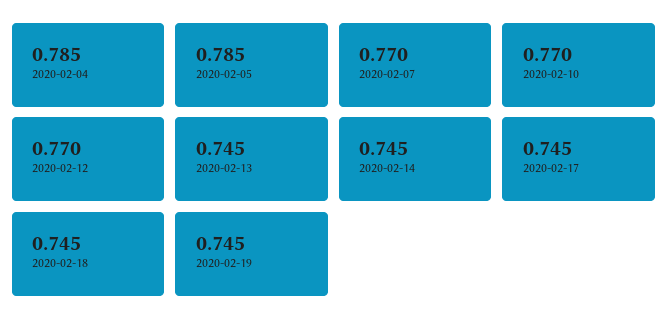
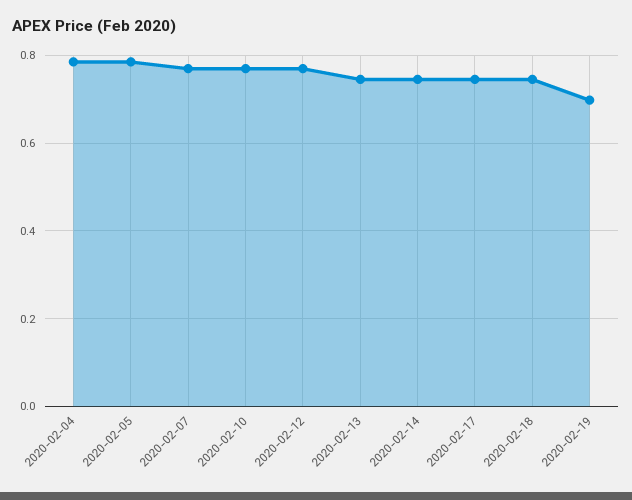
2020-02-19: 0.745 -> 0.7

